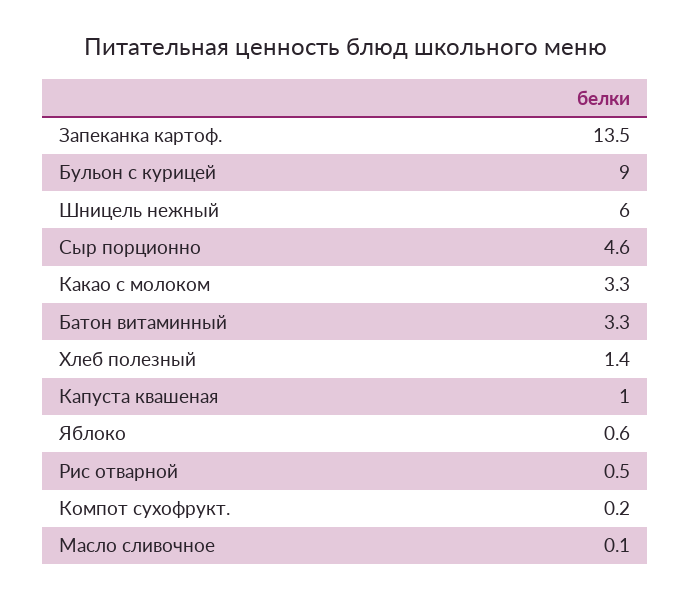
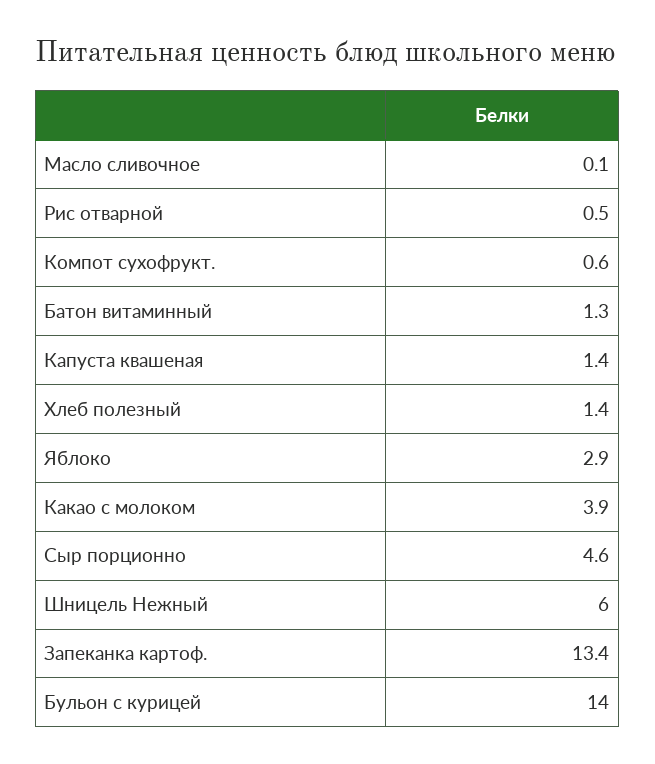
Запеканка картоф.: 13.5 -> 13.4
Бульон с курицей: 9 -> 14
Какао с молоком: 3.3 -> 3.9
Батон витаминный: 3.3 -> 1.3
Капуста квашеная: 1 -> 1.4
Яблоко: 0.6 -> 2.9
Компот сухофрукт.: 0.2 -> 0.6

